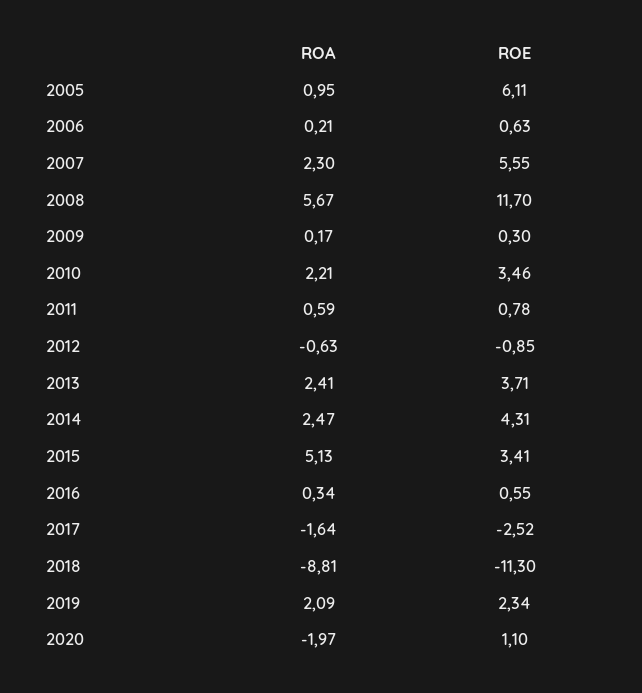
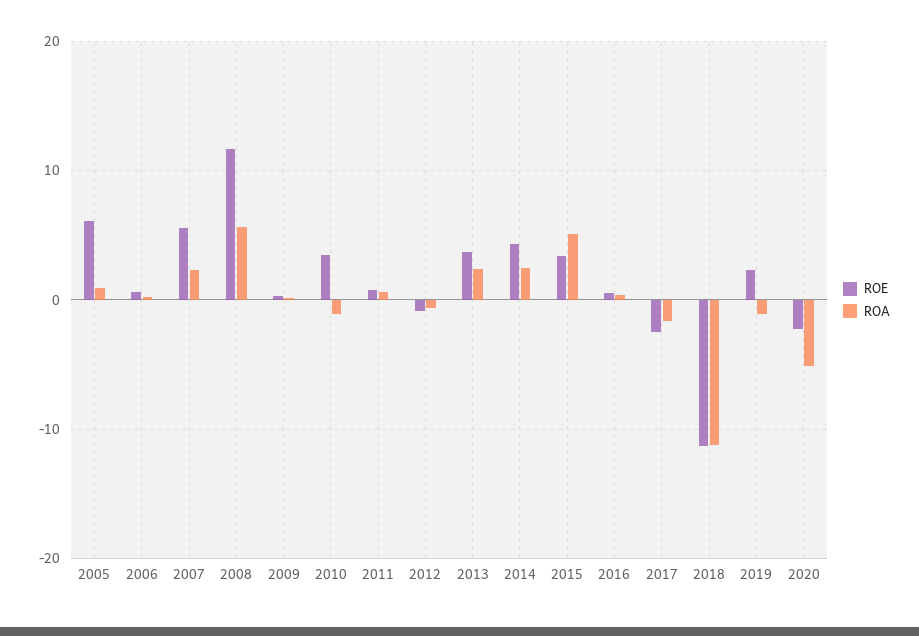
ROA, 2010: 2.21 -> -1
ROA, 2018: -8.81 -> -11
ROA, 2019: 2.09 -> -1
ROA, 2020: -1.97 -> -5
ROE, 2020: 1.1 -> -2

